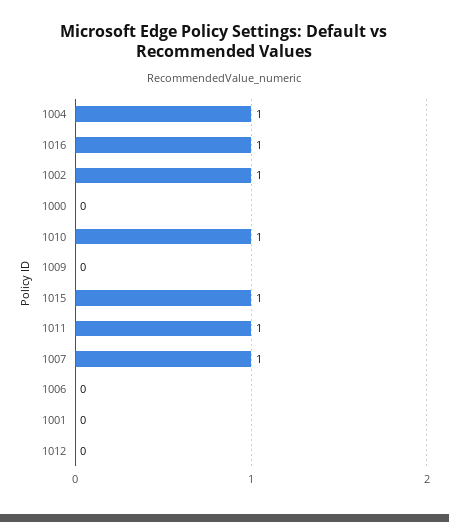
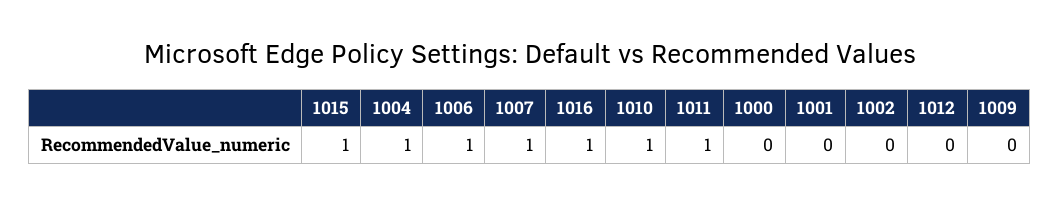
1002: 1 -> 0
1006: 0 -> 1

